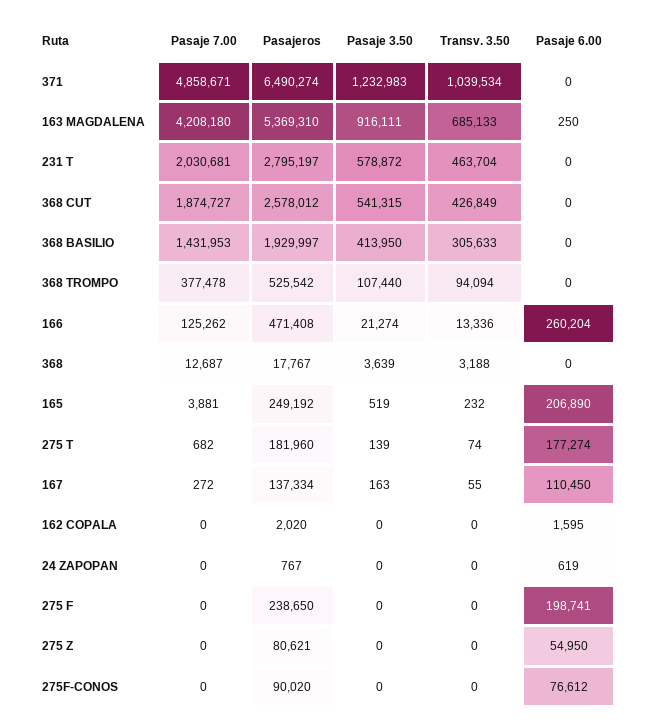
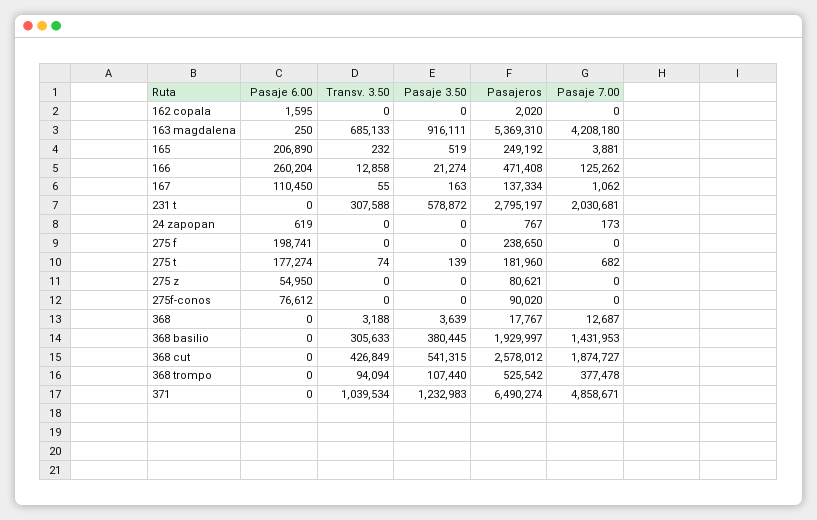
Transv. 3.50, 231 T: 463704 -> 307588
Pasaje 3.50, 368 BASILIO: 413950 -> 380445
Transv. 3.50, 166: 13336 -> 12858
Pasaje 7.00, 167: 272 -> 1062
Pasaje 7.00, 24 ZAPOPAN: 0 -> 173

